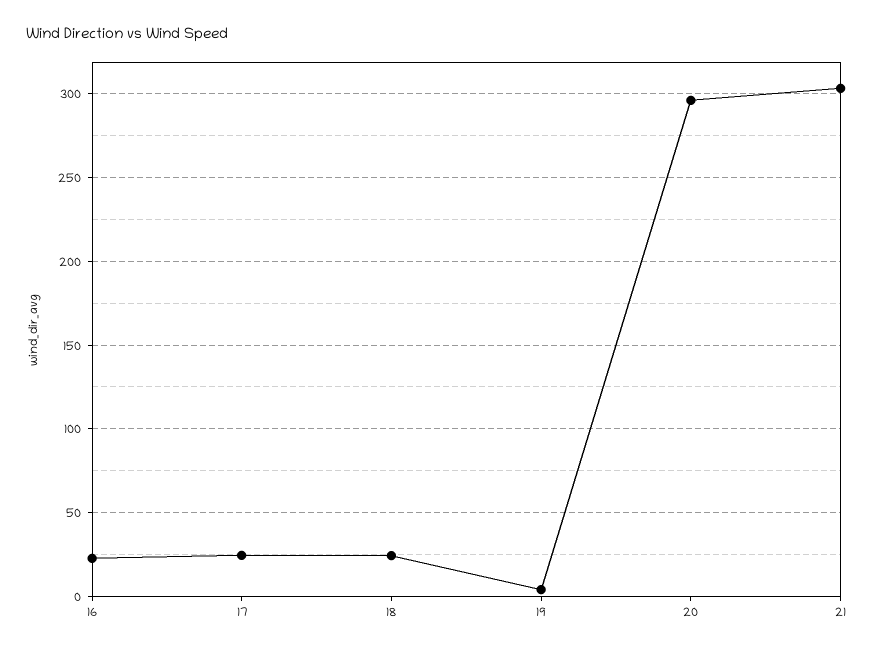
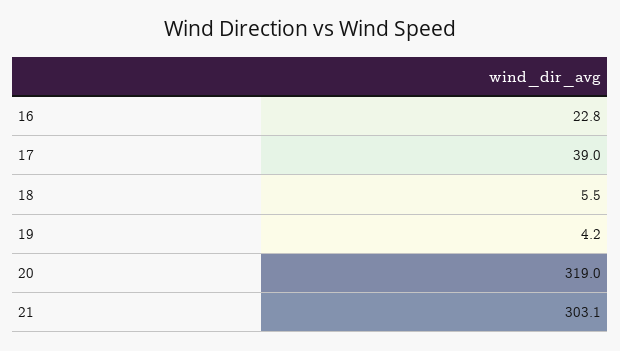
17: 25 -> 39
18: 25 -> 5.5
20: 295 -> 319

